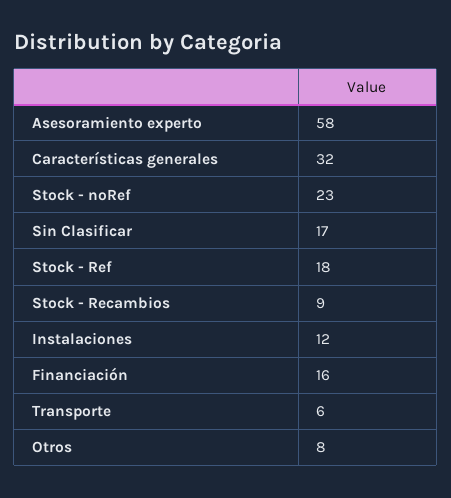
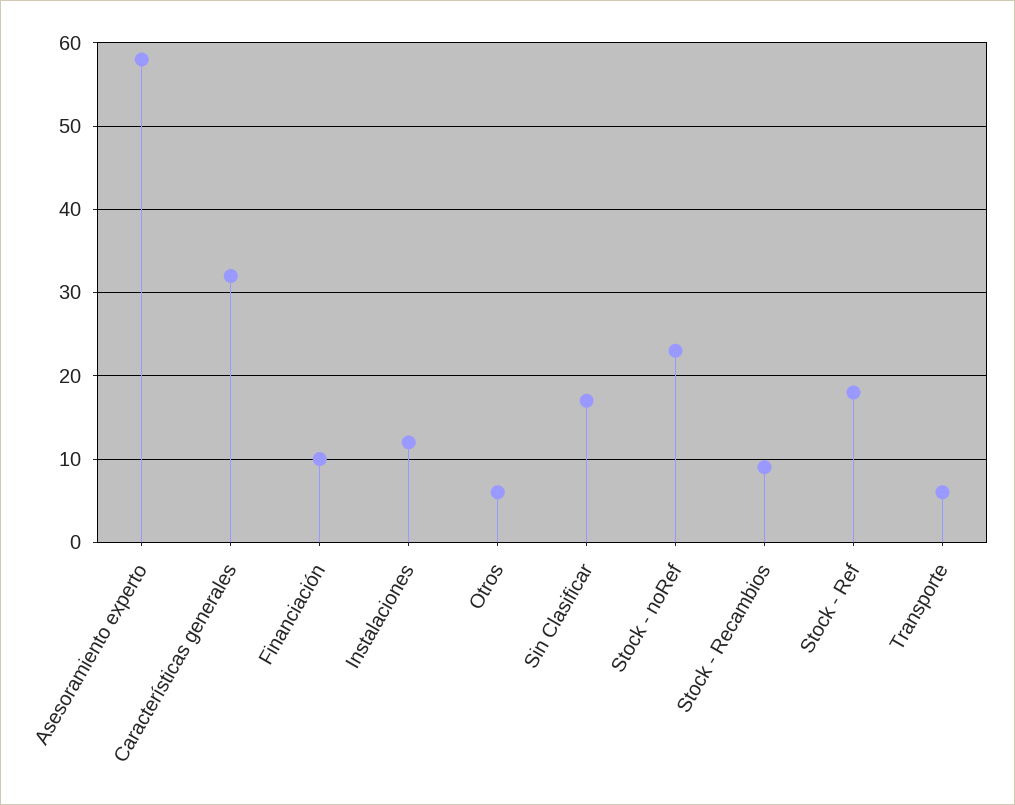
Financiación: 16 -> 10
Otros: 8 -> 6

